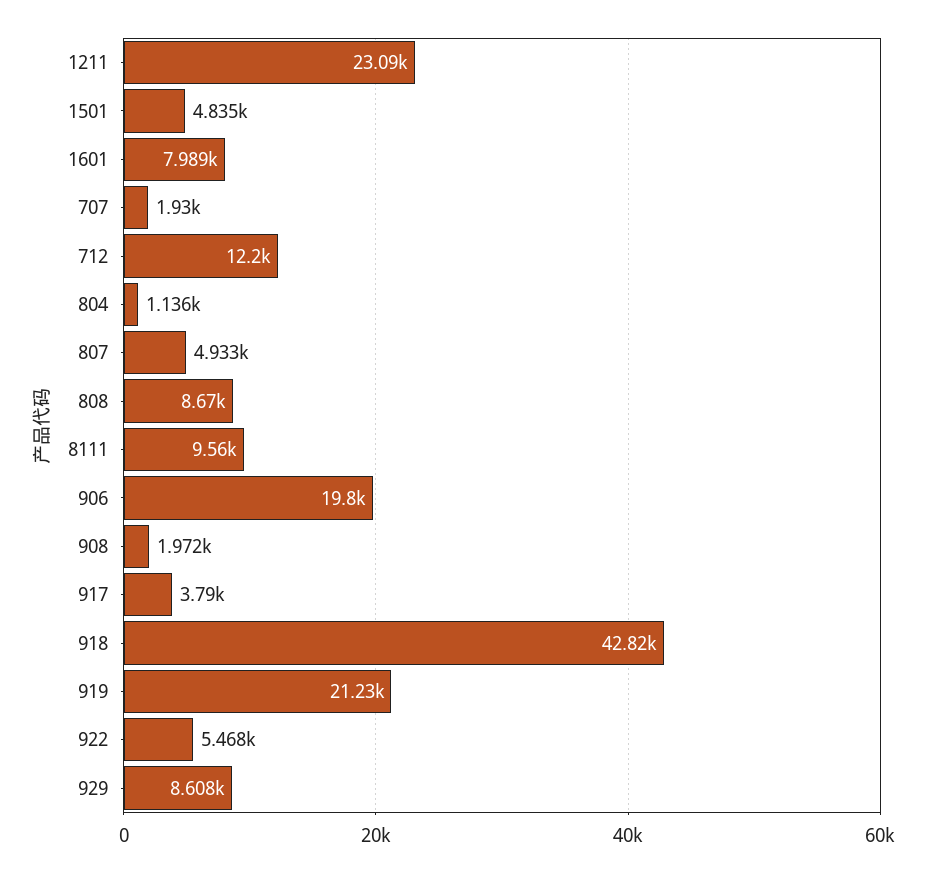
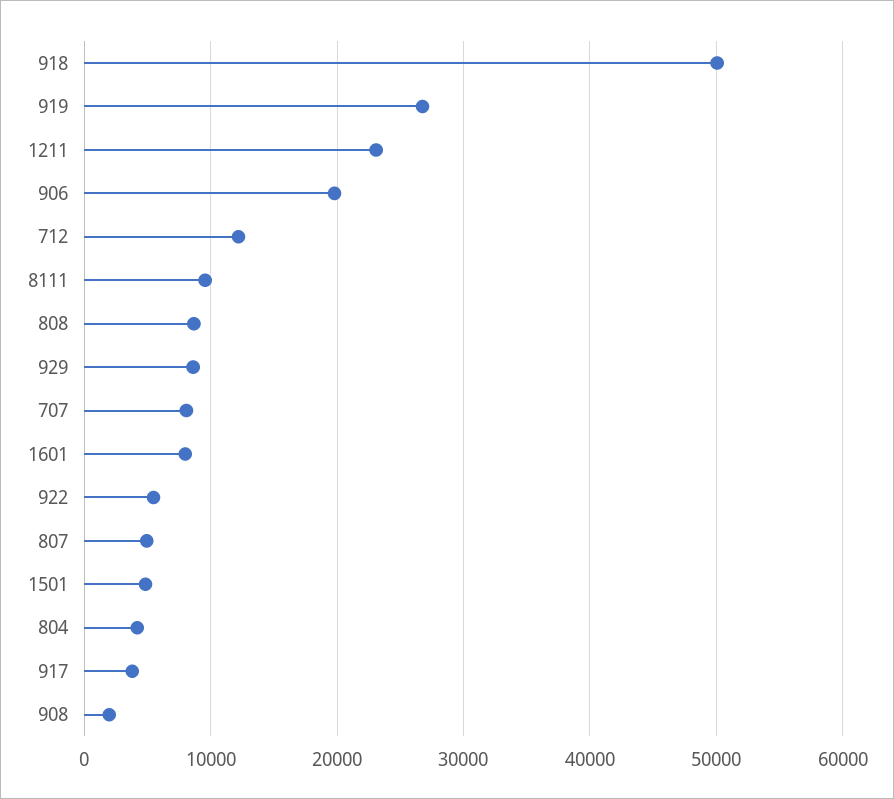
707: 1930 -> 8000
804: 1136 -> 4000
918: 42820 -> 50000
919: 21230 -> 27000

